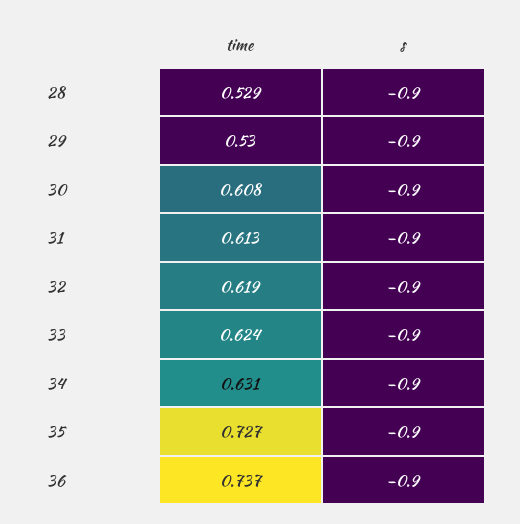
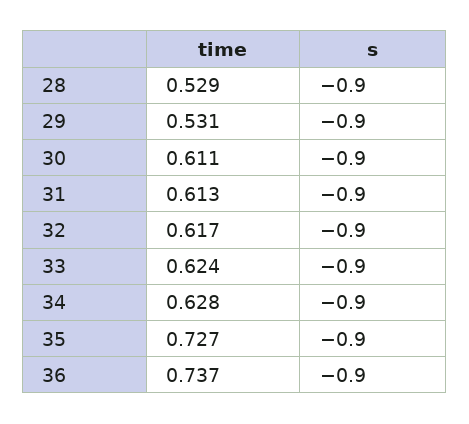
time, 29: 0.53 -> 0.531
time, 30: 0.608 -> 0.611
time, 32: 0.619 -> 0.617
time, 34: 0.631 -> 0.628

